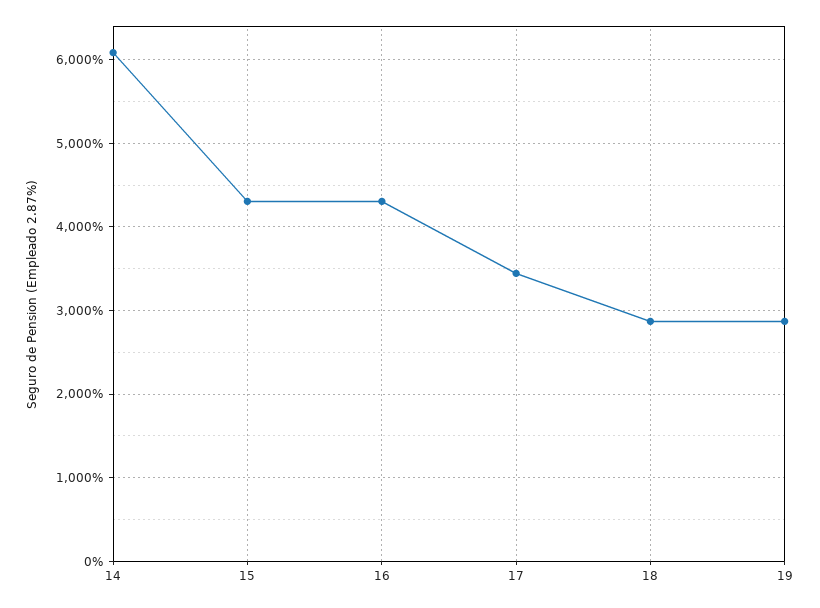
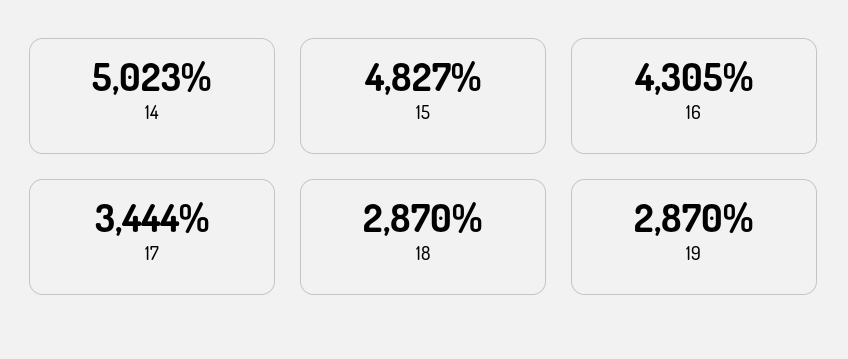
14: 6100 -> 5023
15: 4300 -> 4827

